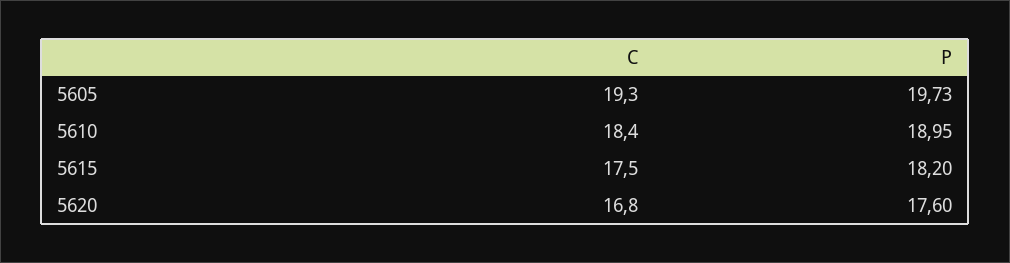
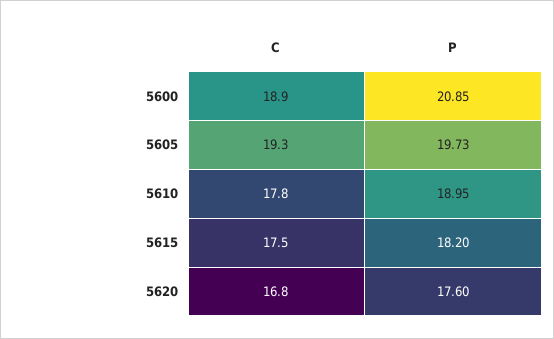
C, 5610: 18.4 -> 17.8
C, 5600: none -> 18.9
P, 5600: none -> 20.85

